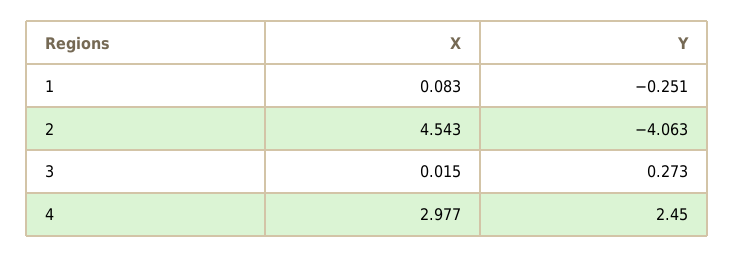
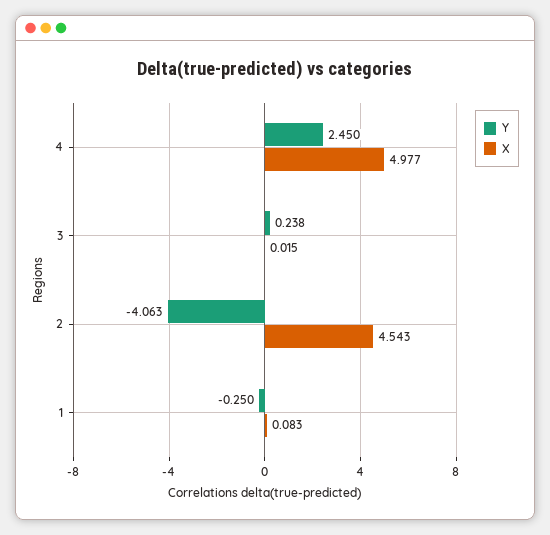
Y, 1: -0.251 -> -0.25
Y, 3: 0.273 -> 0.238
X, 4: 2.977 -> 4.977

